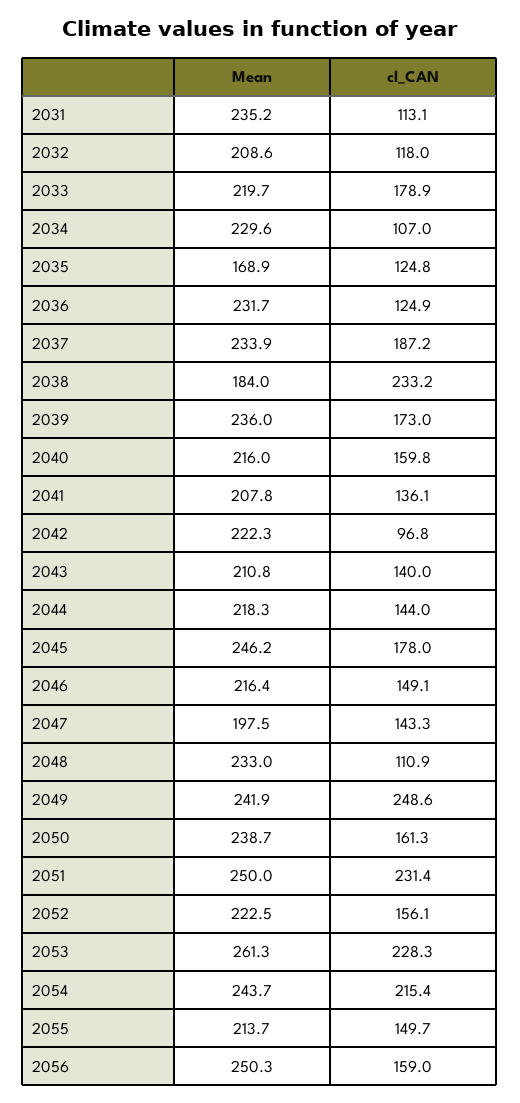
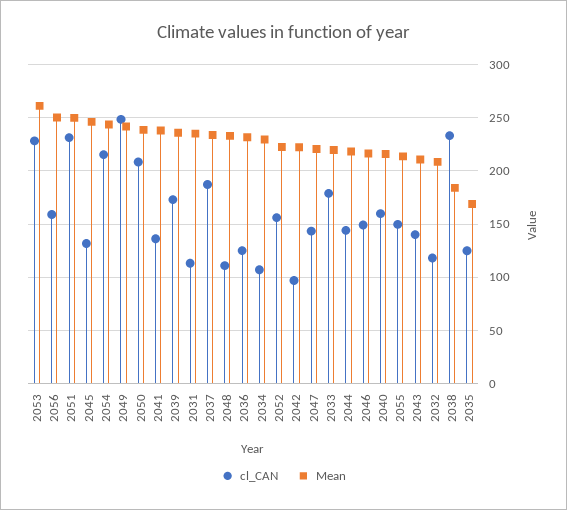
Mean, 2041: 207.8 -> 240
cl_CAN, 2045: 178 -> 130
Mean, 2047: 197.5 -> 220
cl_CAN, 2050: 161.3 -> 210

